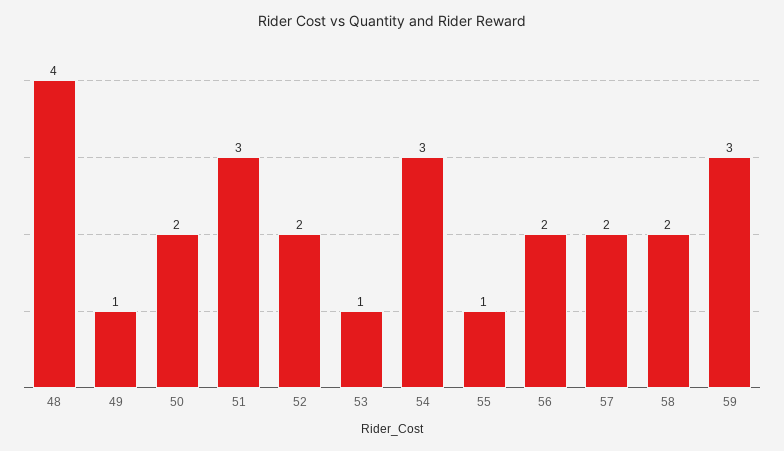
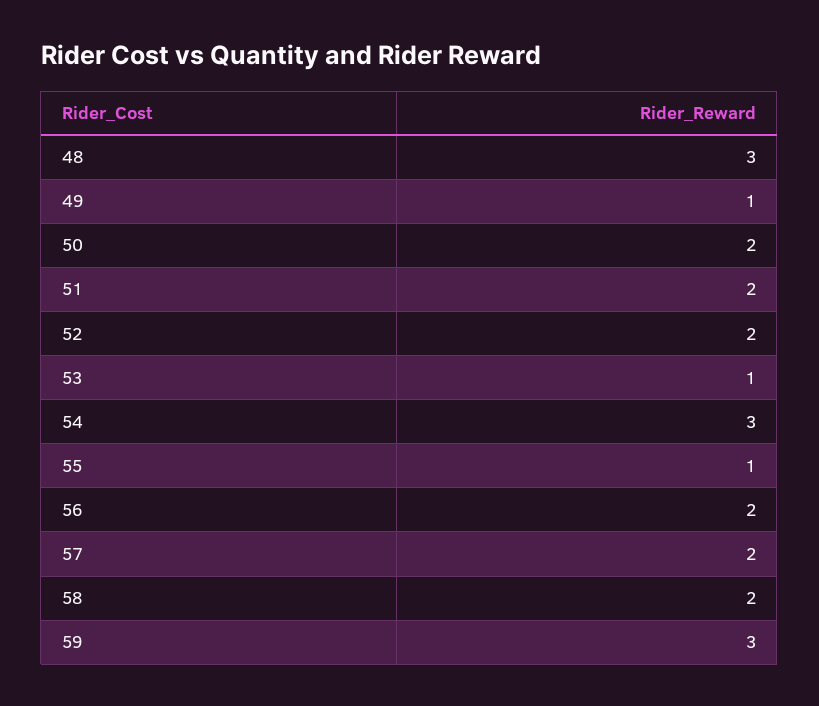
48: 4 -> 3
51: 3 -> 2

